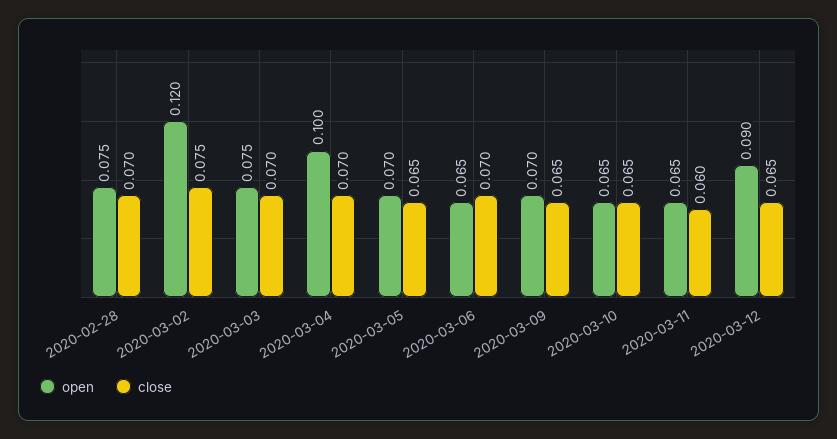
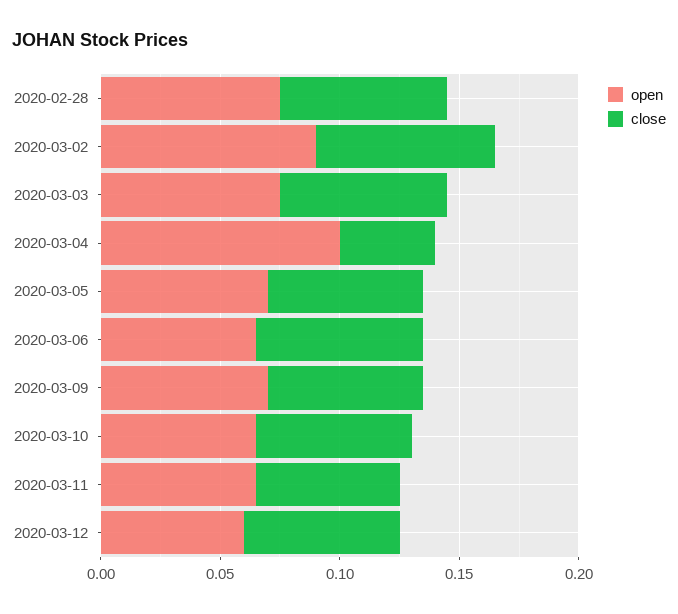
open, 2020-03-02: 0.12 -> 0.09
close, 2020-03-04: 0.07 -> 0.04
open, 2020-03-12: 0.09 -> 0.06

